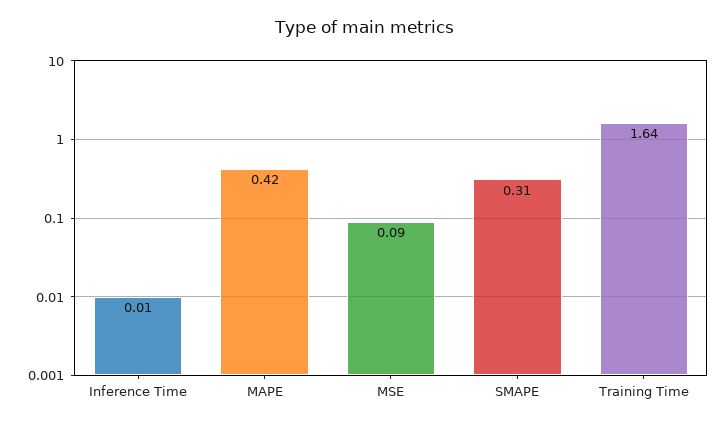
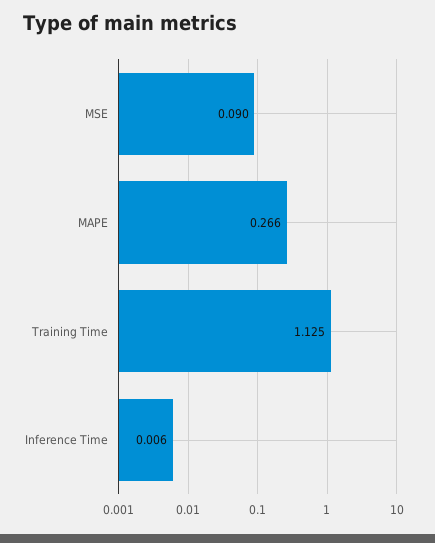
MAPE: 0.42 -> 0.266
SMAPE: 0.31 -> none
Training Time: 1.64 -> 1.125

